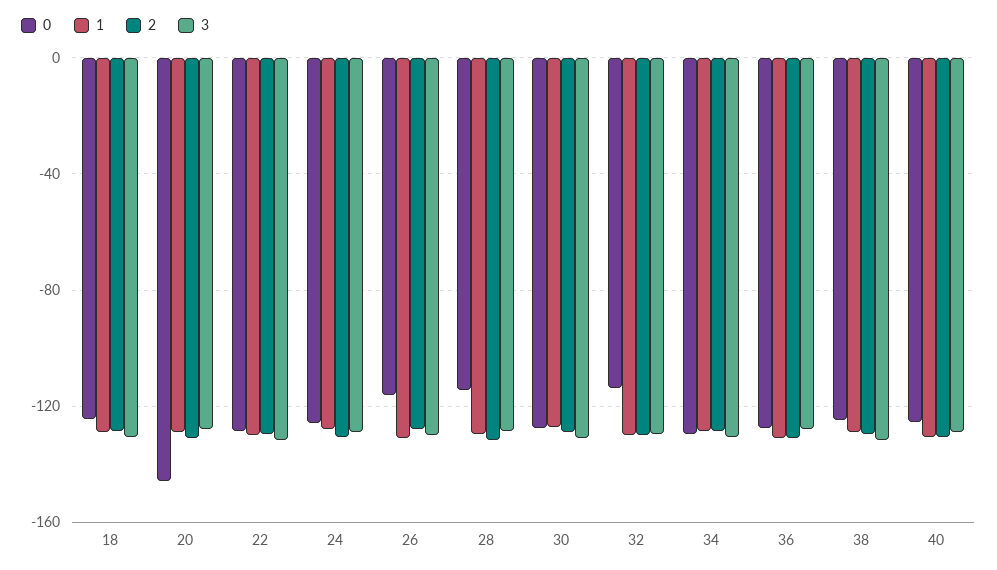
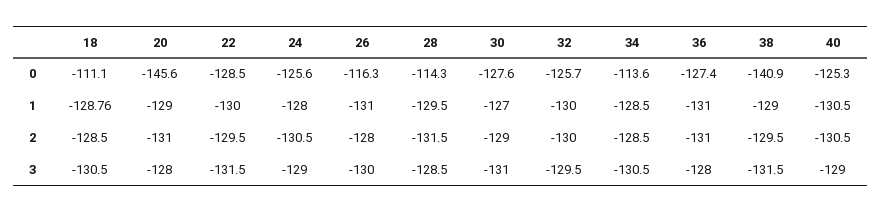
0, 18: -125 -> -111.1
0, 32: -115 -> -125.7
0, 34: -130 -> -113.6
0, 38: -125 -> -140.9

